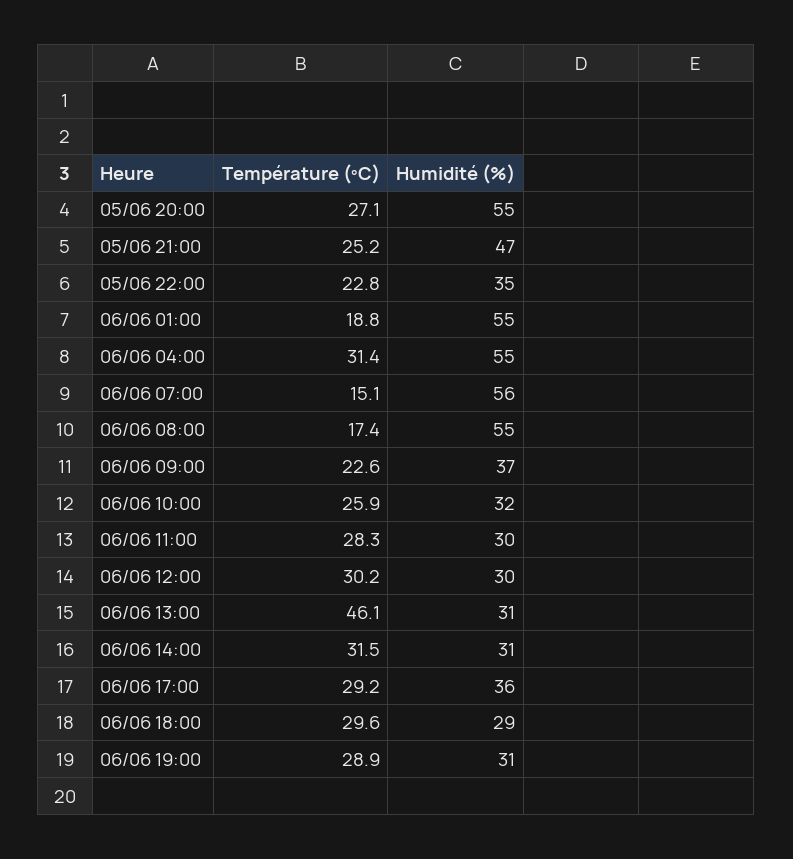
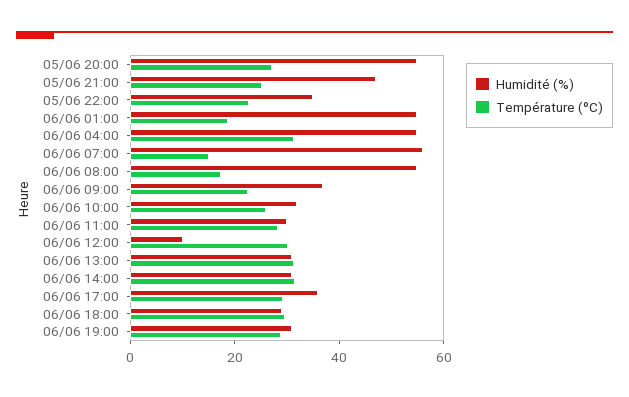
Humidité (%), 06/06 12:00: 30 -> 10
Température (ºC), 06/06 13:00: 46.1 -> 30

